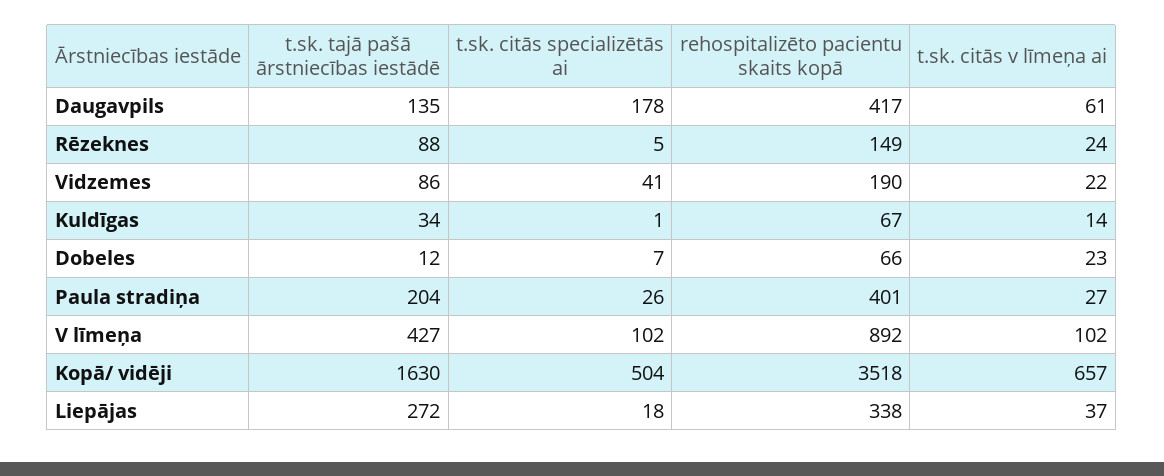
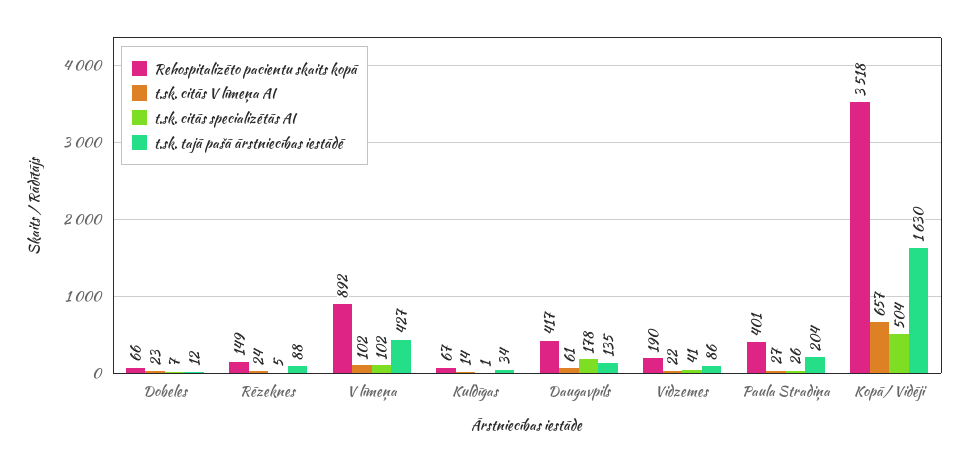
t.sk. tajā pašā ārstniecības iestādē, Liepājas: 272 -> none
t.sk. citās specializētās ai, Liepājas: 18 -> none
rehospitalizēto pacientu skaits kopā, Liepājas: 338 -> none
t.sk. citās v līmeņa ai, Liepājas: 37 -> none

